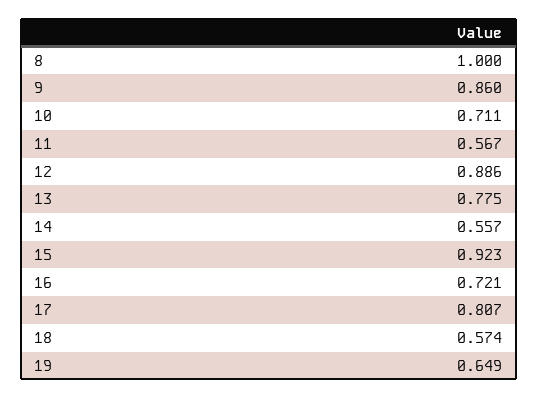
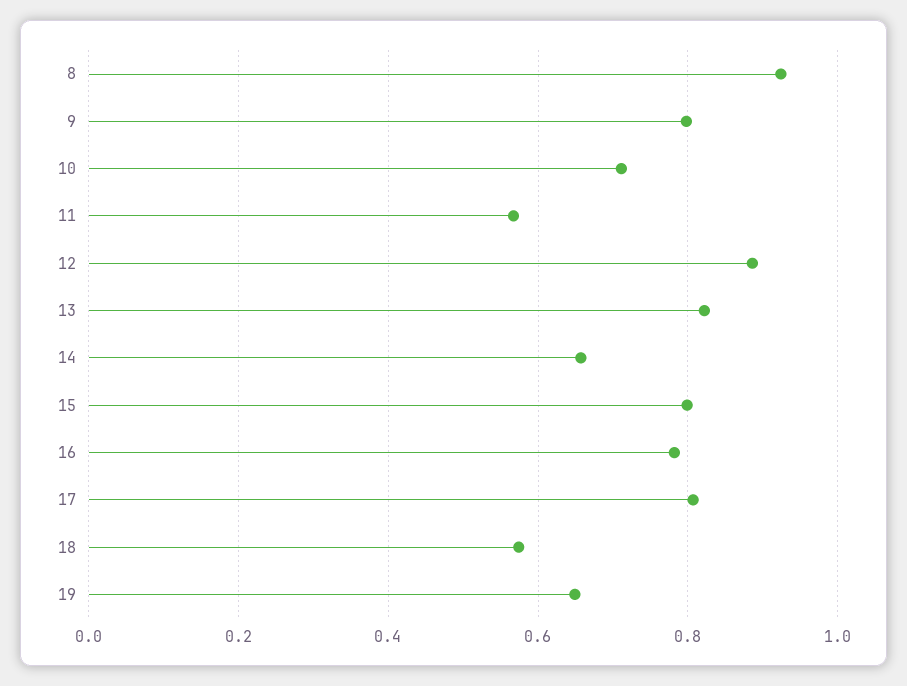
8: 1 -> 0.92
9: 0.86 -> 0.8
13: 0.775 -> 0.82
14: 0.557 -> 0.66
15: 0.923 -> 0.8
16: 0.721 -> 0.78

